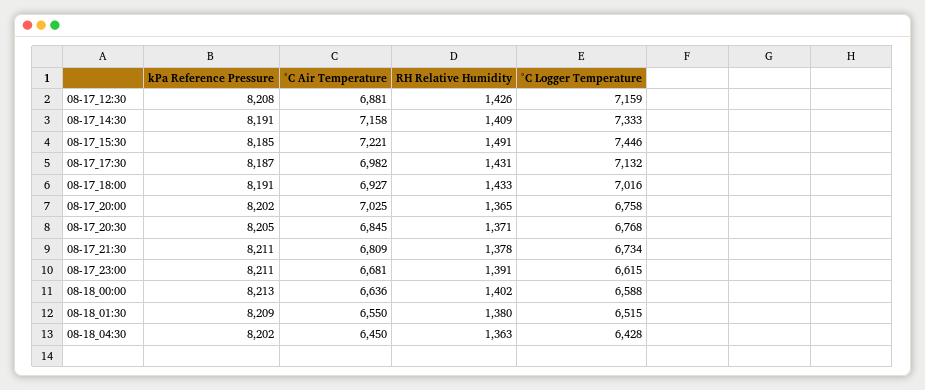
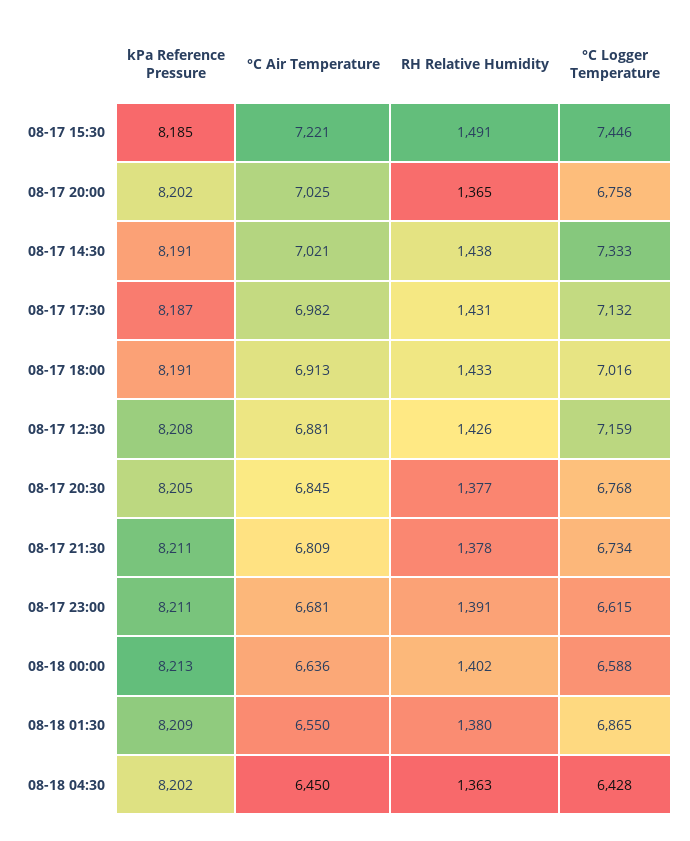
°C Air Temperature, 08-17_14:30: 7158 -> 7021
RH Relative Humidity, 08-17_14:30: 1409 -> 1438
°C Air Temperature, 08-17_18:00: 6927 -> 6913
RH Relative Humidity, 08-17_20:30: 1371 -> 1377
°C Logger Temperature, 08-18_01:30: 6515 -> 6865

